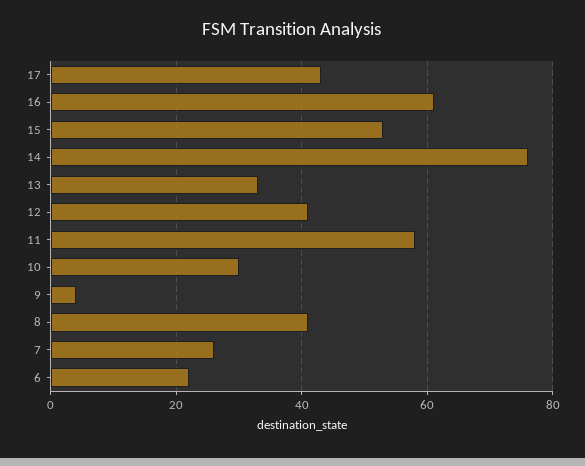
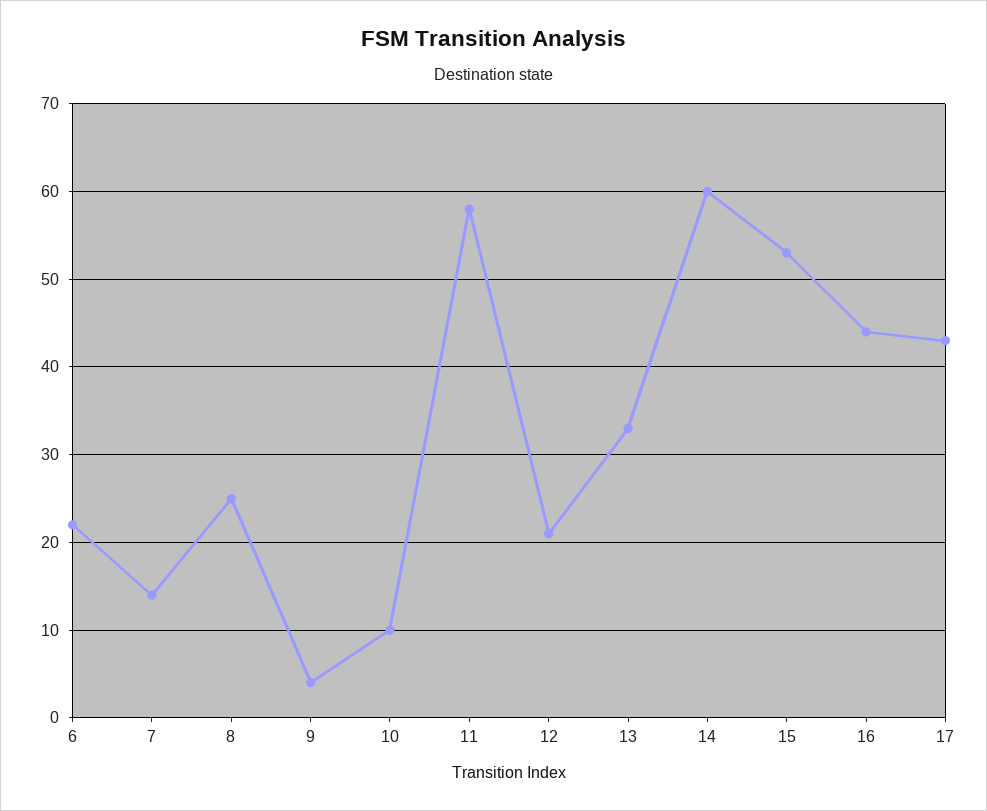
16: 60 -> 44
14: 75 -> 60
12: 40 -> 21
10: 30 -> 10
8: 40 -> 25
7: 25 -> 14

